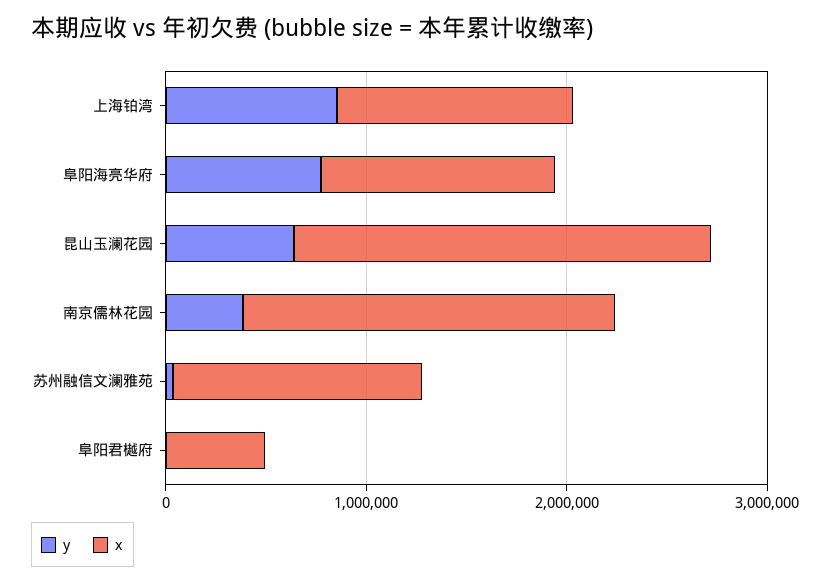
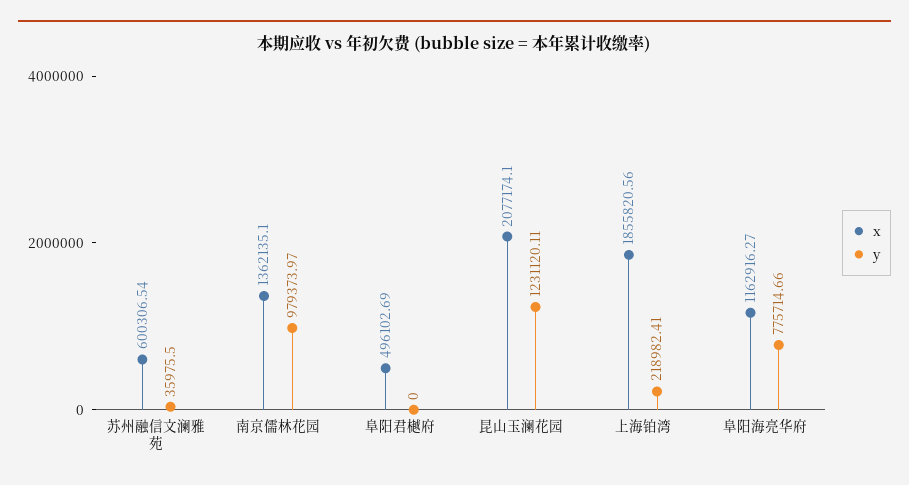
y, 上海铂湾: 800000 -> 218982.41
x, 上海铂湾: 1200000 -> 1855820.56
y, 昆山玉澜花园: 600000 -> 1231120.11
y, 南京儒林花园: 400000 -> 979373.97
x, 南京儒林花园: 1800000 -> 1362135.1
x, 苏州融信文澜雅苑: 1200000 -> 600306.54

